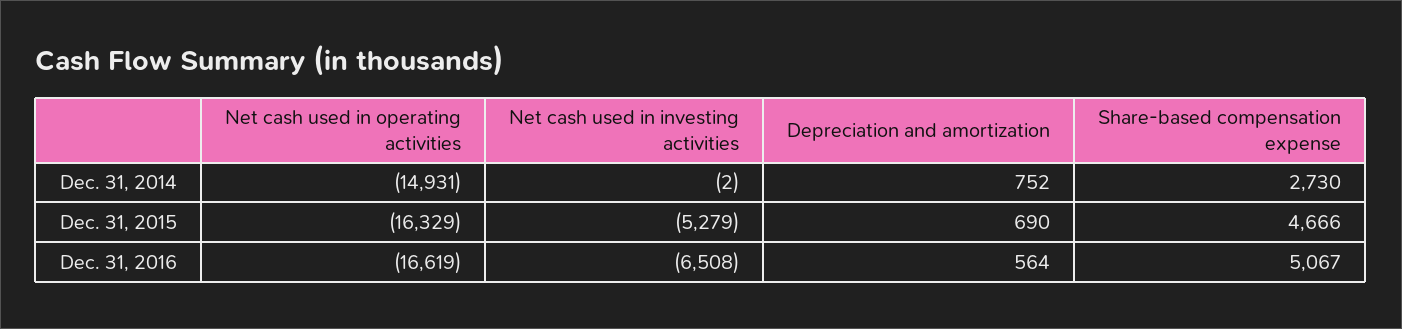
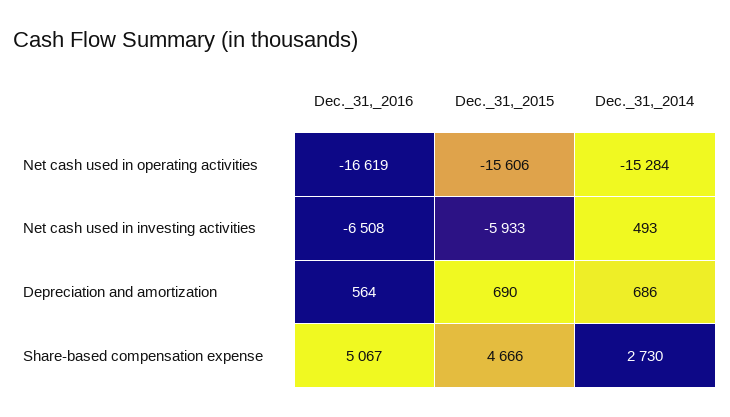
Net cash used in operating activities, Dec. 31, 2014: -14931 -> -15284
Net cash used in investing activities, Dec. 31, 2014: -2 -> 493
Depreciation and amortization, Dec. 31, 2014: 752 -> 686
Net cash used in operating activities, Dec. 31, 2015: -16329 -> -15606
Net cash used in investing activities, Dec. 31, 2015: -5279 -> -5933

